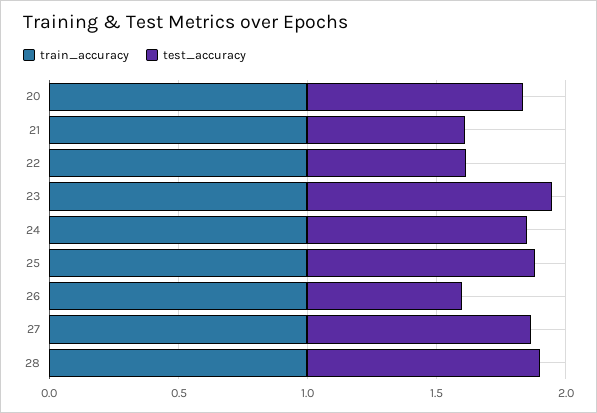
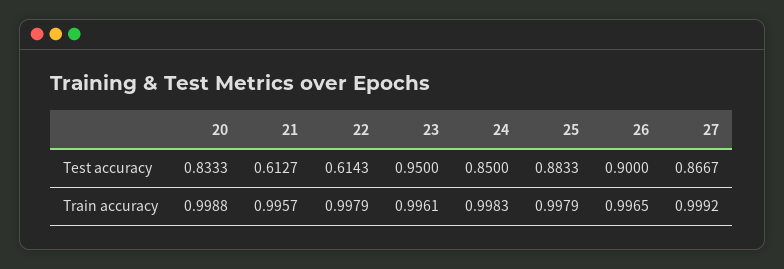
test_accuracy, 26: 0.6 -> 0.9
train_accuracy, 28: 1 -> none
test_accuracy, 28: 0.9 -> none

